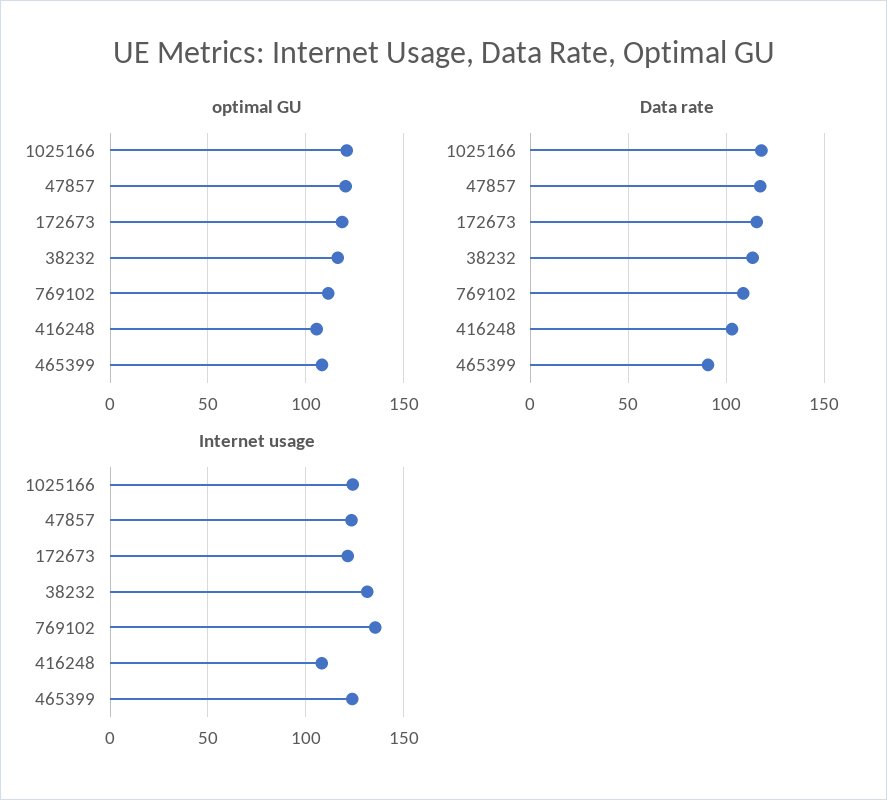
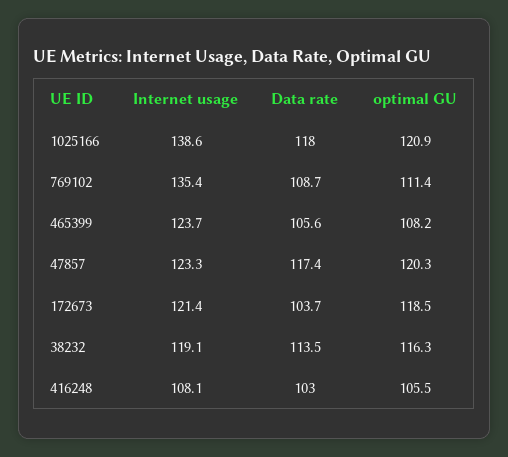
Data rate, 172673: 115 -> 103.7
Data rate, 465399: 90 -> 105.6
Internet usage, 1025166: 125 -> 138.6
Internet usage, 38232: 130 -> 119.1

